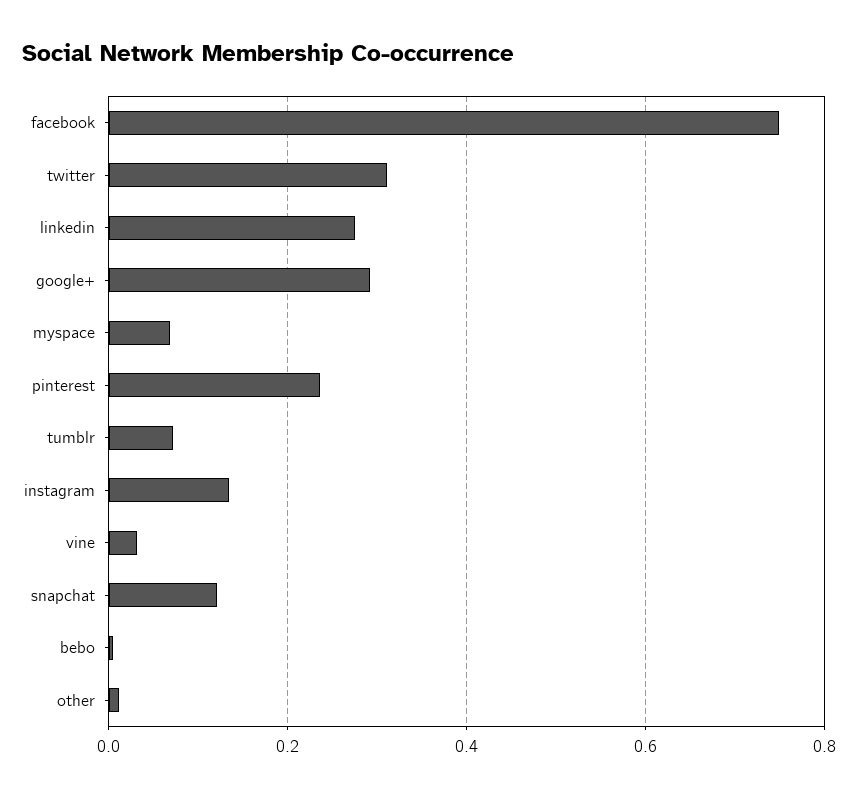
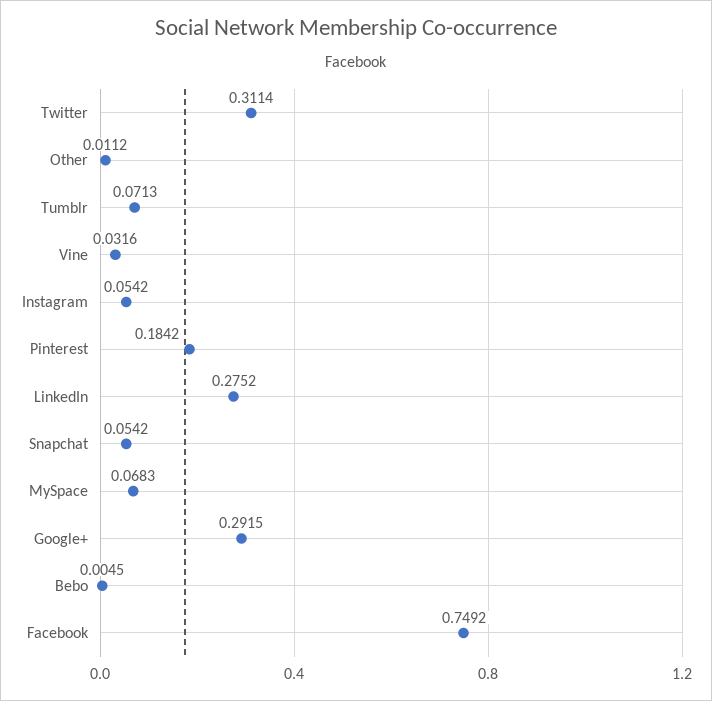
pinterest: 0.24 -> 0.1842
instagram: 0.14 -> 0.0542
snapchat: 0.12 -> 0.0542

